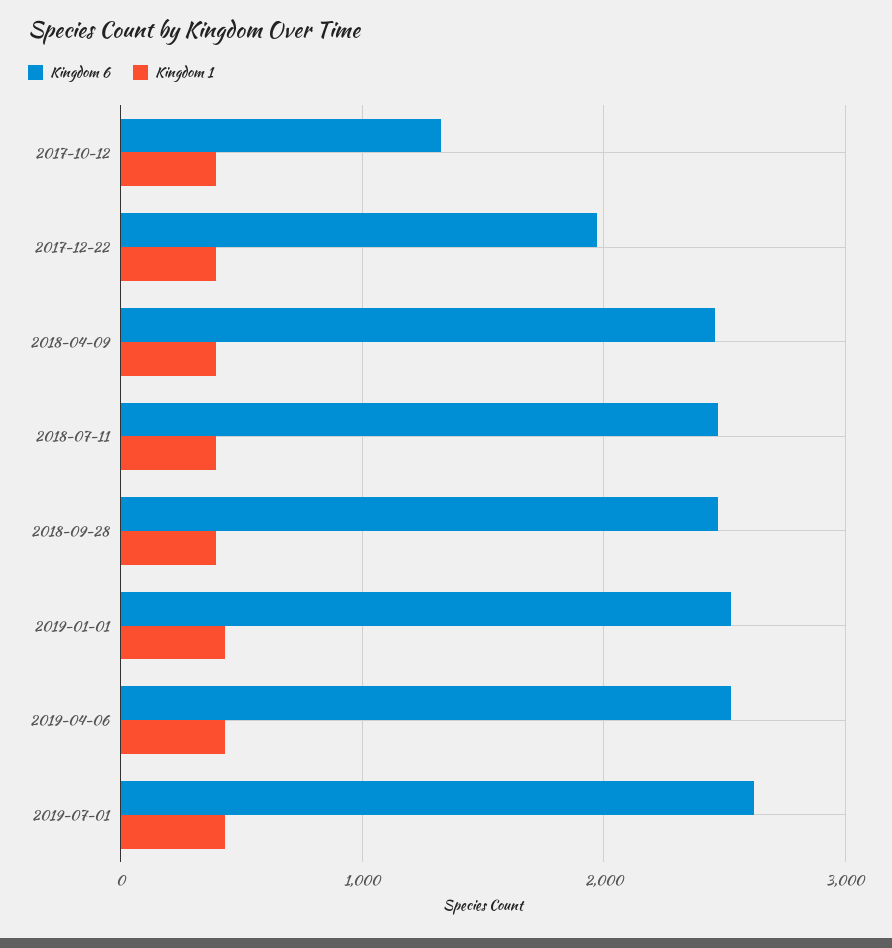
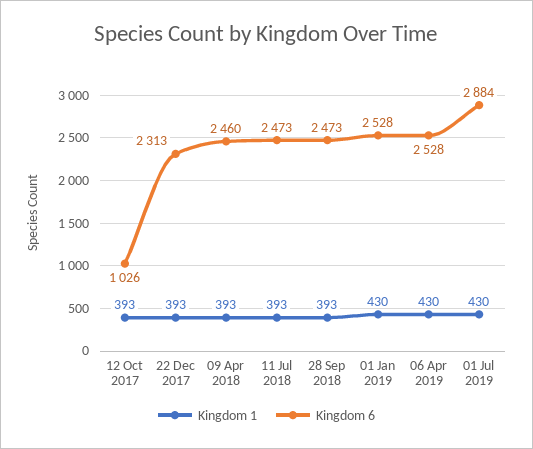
Kingdom 6, 2017-10-12: 1300 -> 1026
Kingdom 6, 2017-12-22: 2000 -> 2313
Kingdom 6, 2019-07-01: 2600 -> 2884

